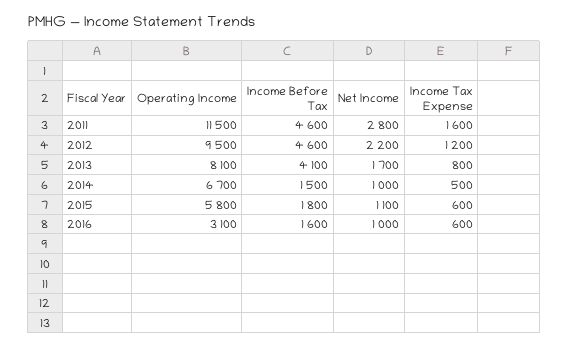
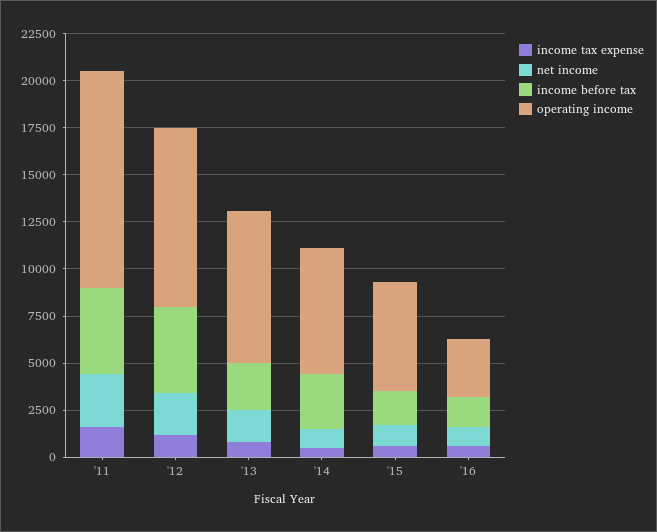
Income Before Tax, 2013: 4100 -> 2500
Income Before Tax, 2014: 1500 -> 3000

